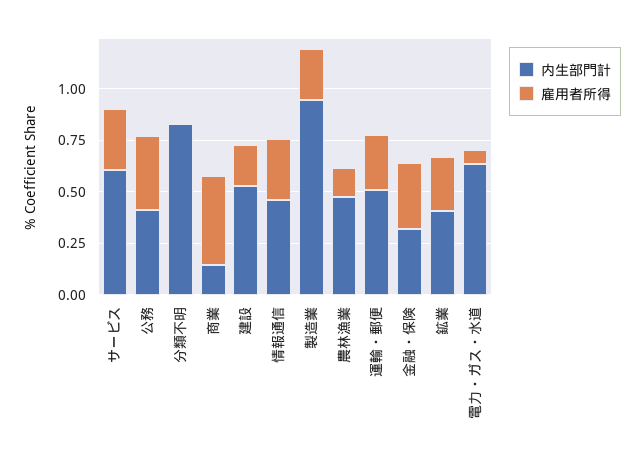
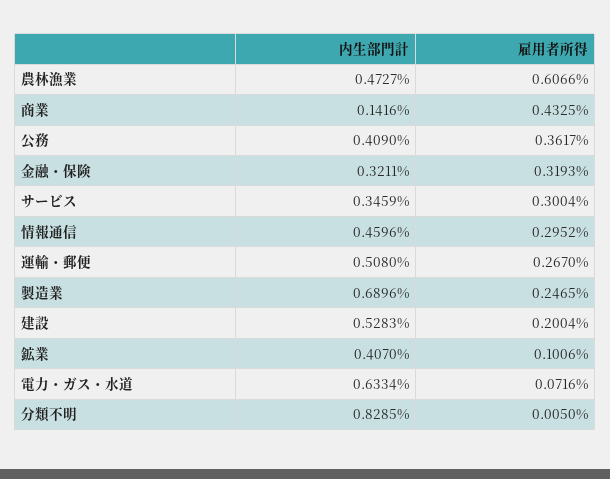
内生部門計, サービス: 0.6 -> 0.3459
内生部門計, 製造業: 0.95 -> 0.6896
雇用者所得, 農林漁業: 0.15 -> 0.6066
雇用者所得, 鉱業: 0.25 -> 0.1006

